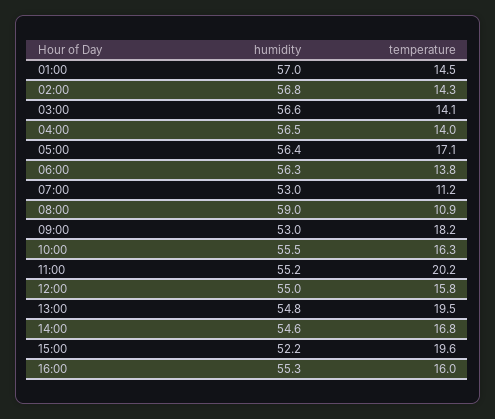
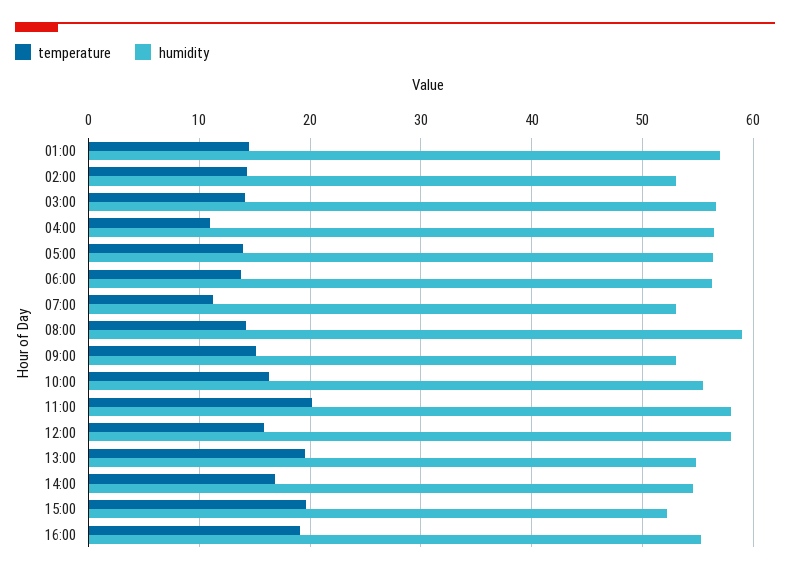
humidity, 02:00: 56.8 -> 53
temperature, 04:00: 14 -> 11
temperature, 05:00: 17.1 -> 14
temperature, 08:00: 10.9 -> 14
temperature, 09:00: 18.2 -> 15
humidity, 11:00: 55.2 -> 58
humidity, 12:00: 55 -> 58
temperature, 16:00: 16 -> 19

